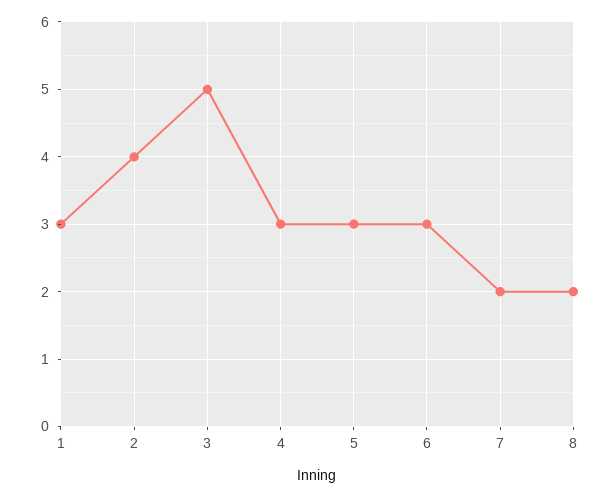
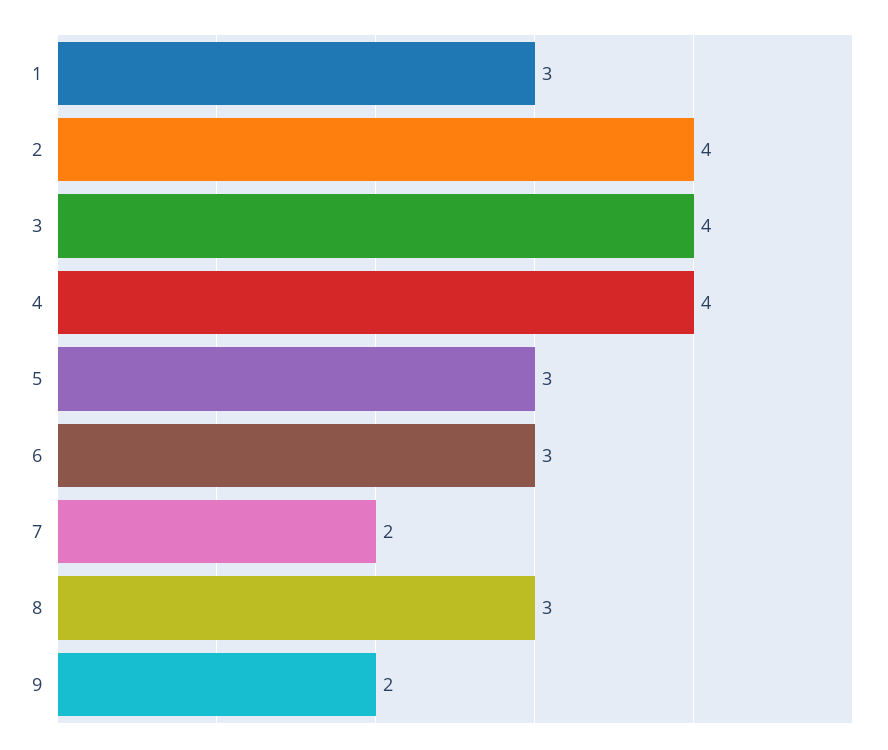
3: 5 -> 4
4: 3 -> 4
8: 2 -> 3
9: none -> 2

